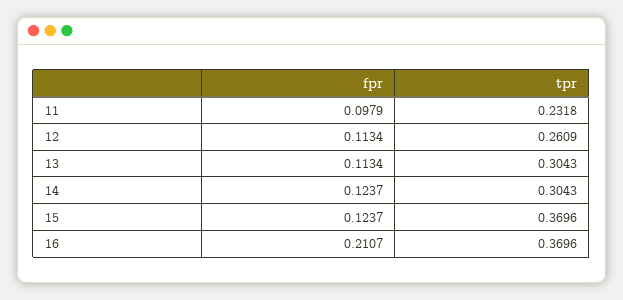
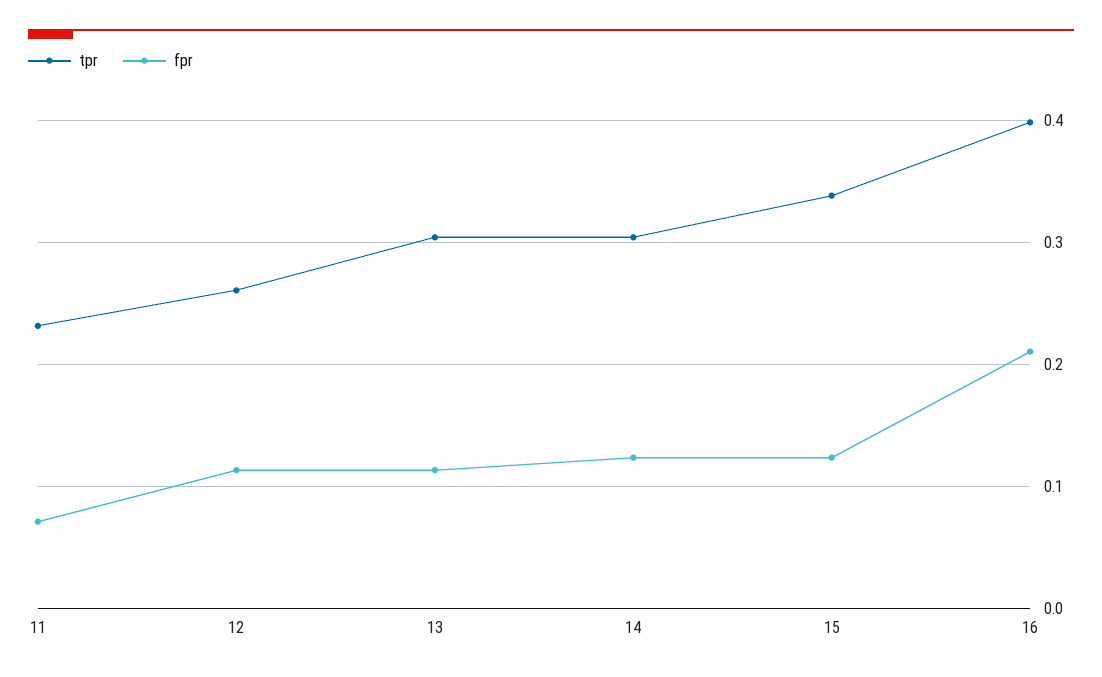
fpr, 11: 0.0979 -> 0.07
tpr, 15: 0.3696 -> 0.34
tpr, 16: 0.3696 -> 0.4

